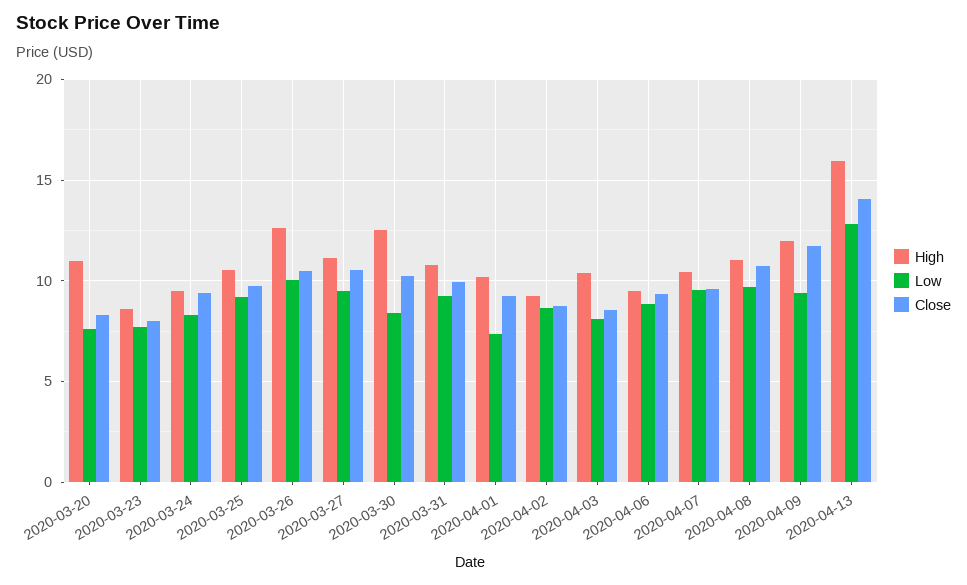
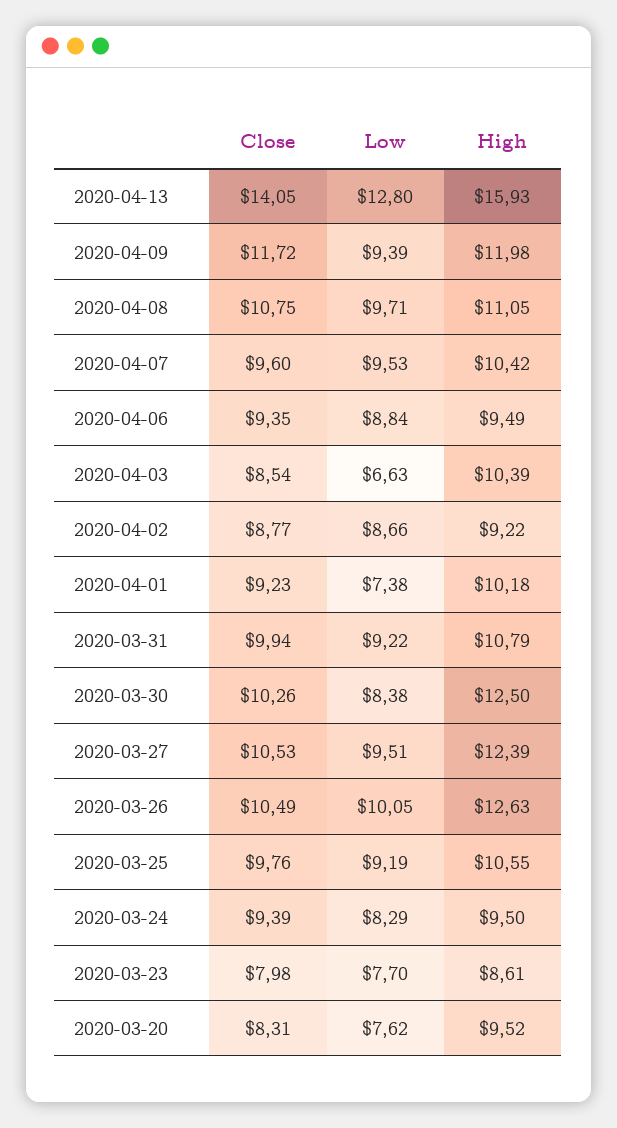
High, 2020-03-20: 11 -> 9.52
High, 2020-03-27: 11 -> 12.39
Low, 2020-04-03: 8 -> 6.63

